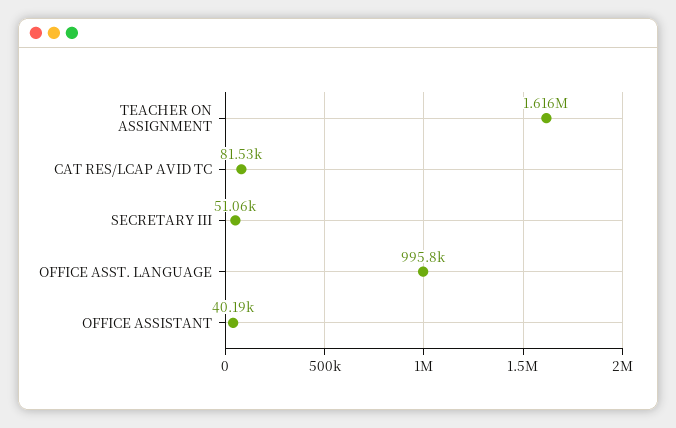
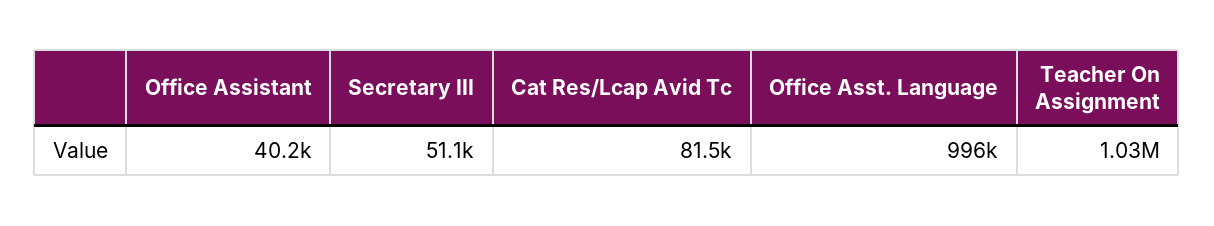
TEACHER ON ASSIGNMENT: 1616000 -> 1030000

